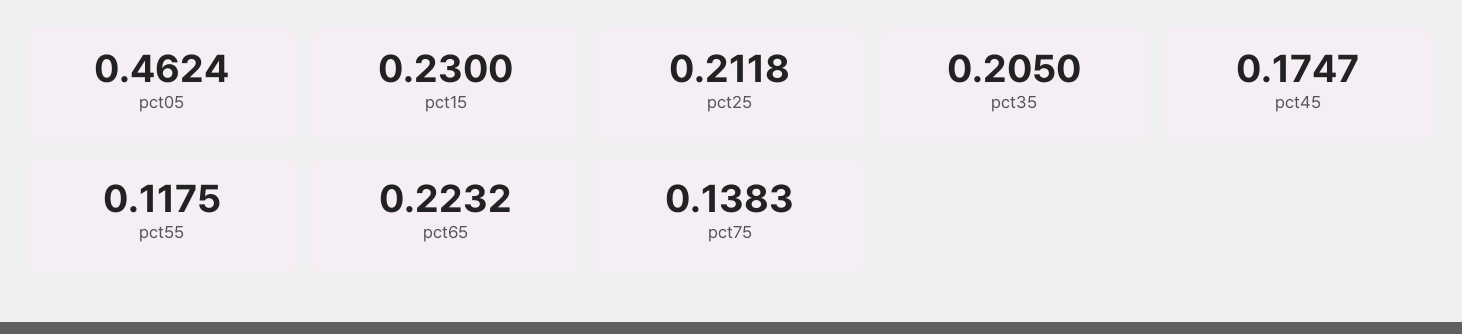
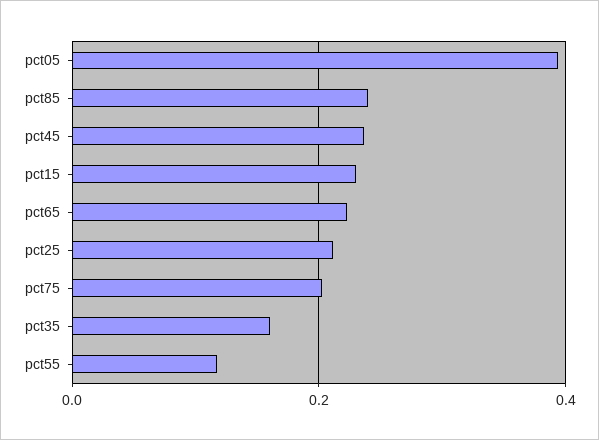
pct05: 0.4624 -> 0.4
pct35: 0.205 -> 0.16
pct45: 0.1747 -> 0.24
pct75: 0.1383 -> 0.2
pct85: none -> 0.24

